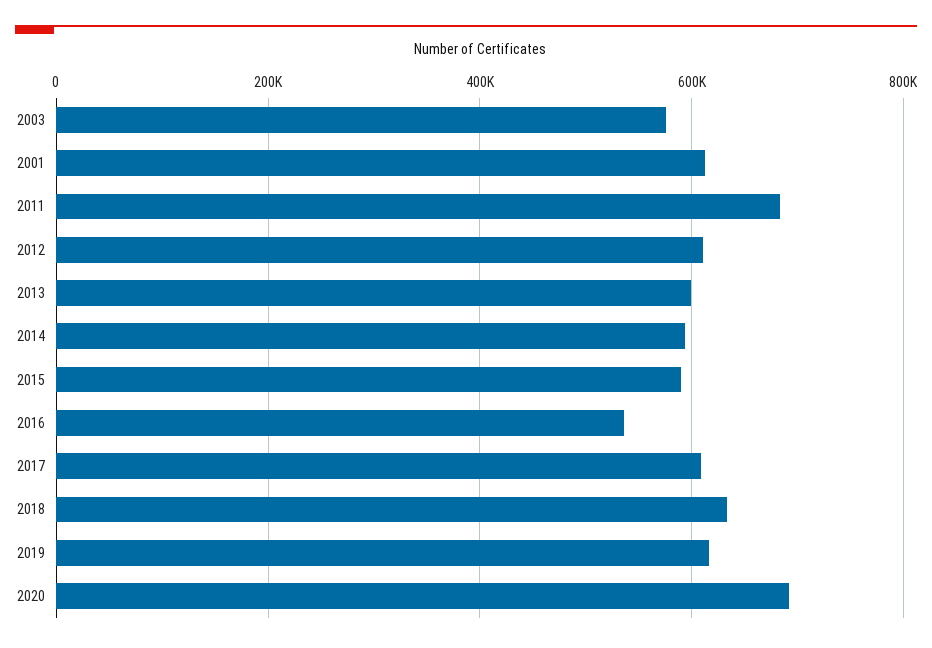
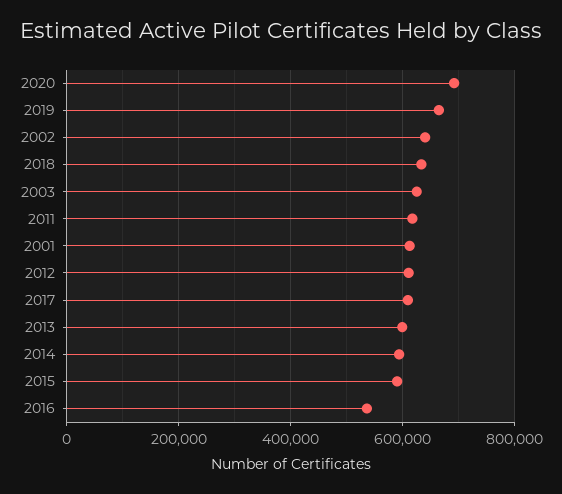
2003: 580000 -> 620000
2011: 680000 -> 620000
2019: 620000 -> 660000
2002: none -> 640000

